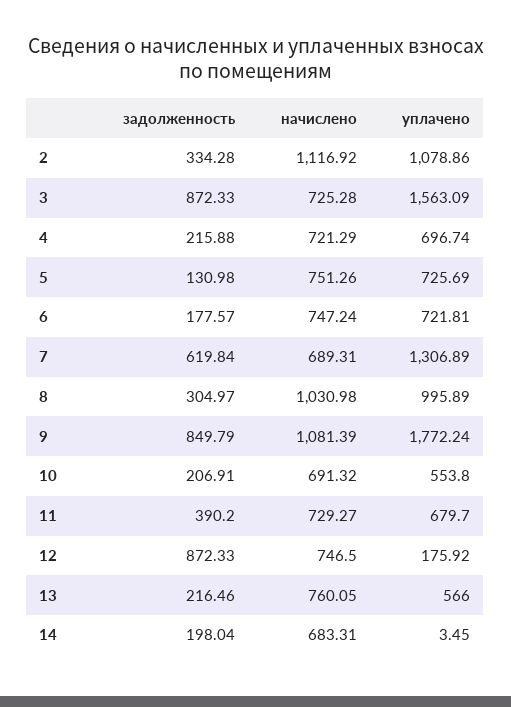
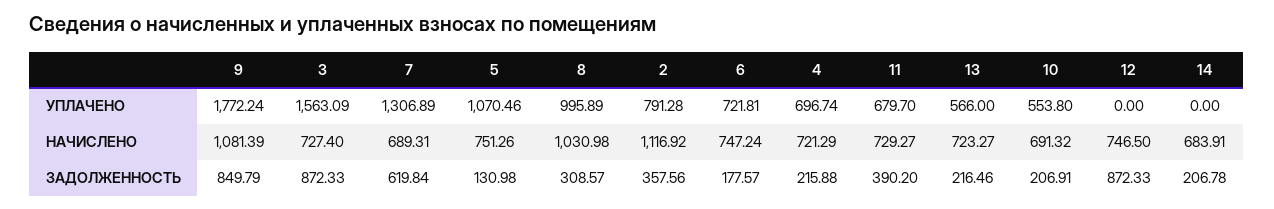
задолженность, 2: 334.28 -> 357.56
уплачено, 2: 1078.86 -> 791.28
начислено, 3: 725.28 -> 727.4
уплачено, 5: 725.69 -> 1070.46
задолженность, 8: 304.97 -> 308.57
уплачено, 12: 175.92 -> 0
начислено, 13: 760.05 -> 723.27
задолженность, 14: 198.04 -> 206.78
начислено, 14: 683.31 -> 683.91
уплачено, 14: 3.45 -> 0

